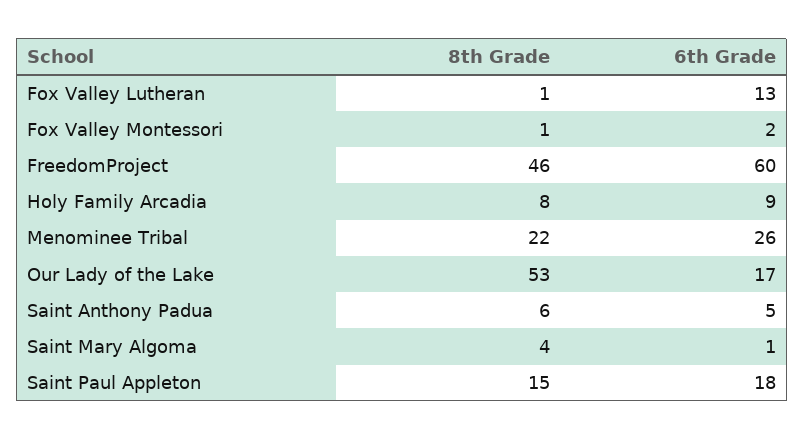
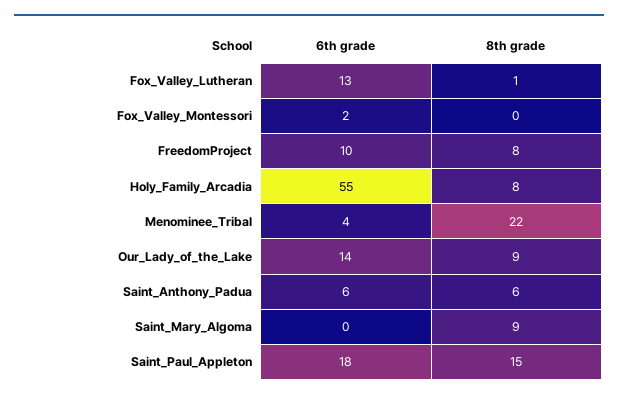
8th Grade, Fox Valley Montessori: 1 -> 0
8th Grade, FreedomProject: 46 -> 8
6th Grade, FreedomProject: 60 -> 10
6th Grade, Holy Family Arcadia: 9 -> 55
6th Grade, Menominee Tribal: 26 -> 4
8th Grade, Our Lady of the Lake: 53 -> 9
6th Grade, Our Lady of the Lake: 17 -> 14
6th Grade, Saint Anthony Padua: 5 -> 6
8th Grade, Saint Mary Algoma: 4 -> 9
6th Grade, Saint Mary Algoma: 1 -> 0

